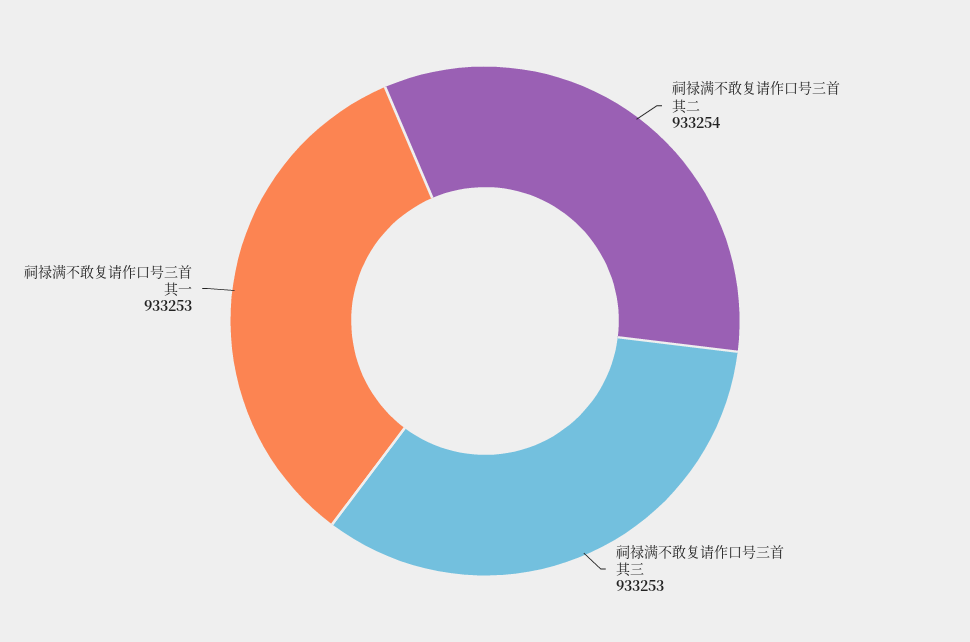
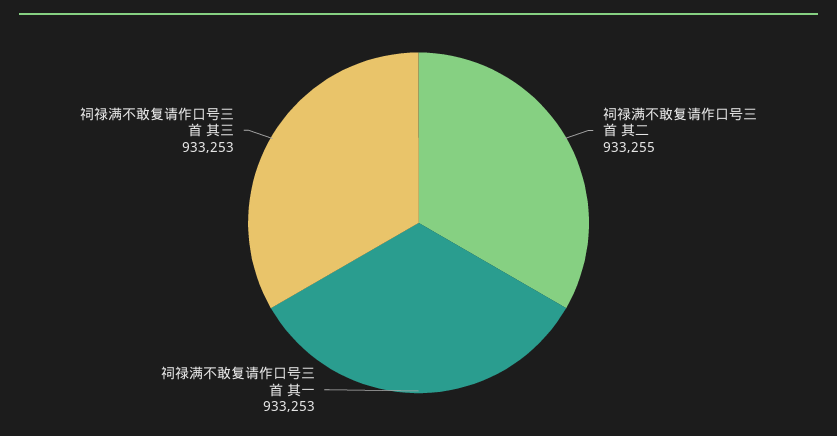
祠禄满不敢复请作口号三首 其二: 933254 -> 933255

